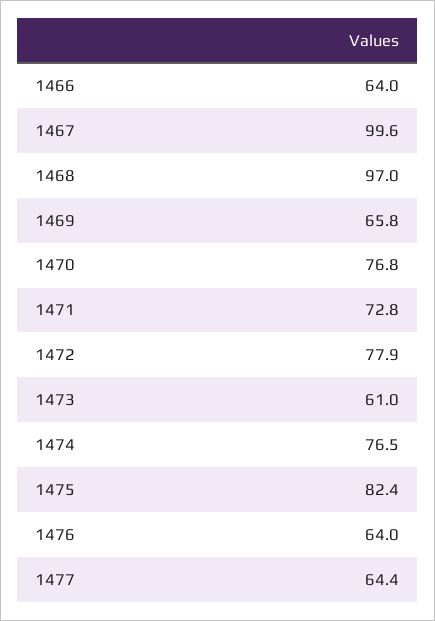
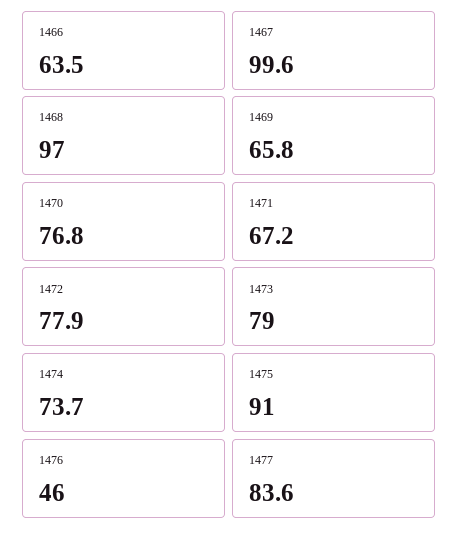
1466: 64 -> 63.5
1471: 72.8 -> 67.2
1473: 61 -> 79
1474: 76.5 -> 73.7
1475: 82.4 -> 91
1476: 64 -> 46
1477: 64.4 -> 83.6

